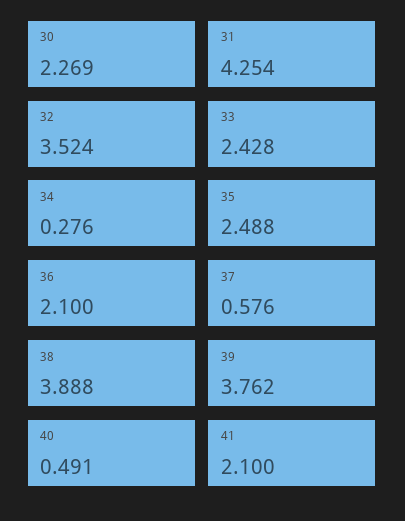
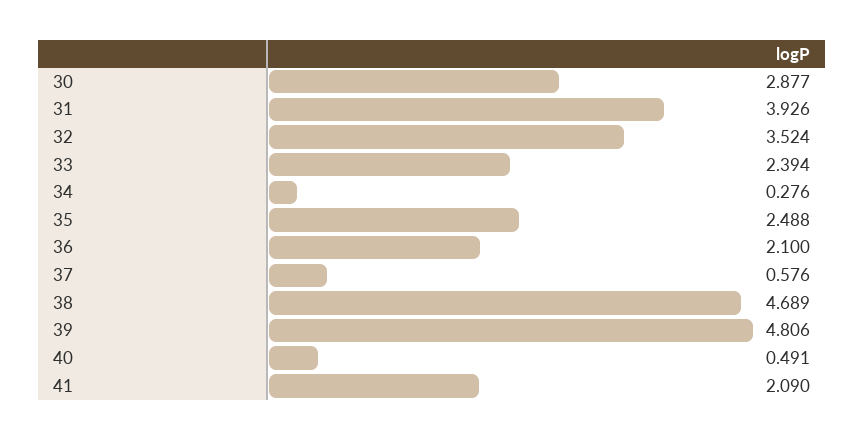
30: 2.269 -> 2.877
31: 4.254 -> 3.926
33: 2.428 -> 2.394
38: 3.888 -> 4.689
39: 3.762 -> 4.806
41: 2.1 -> 2.09

